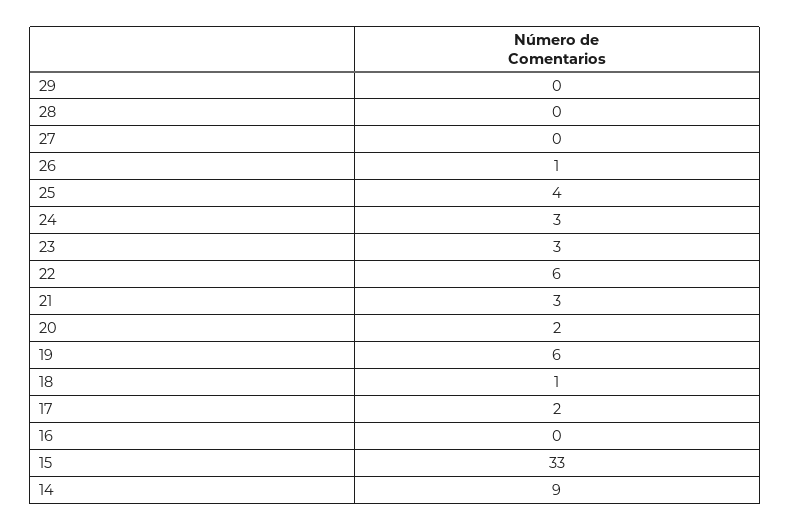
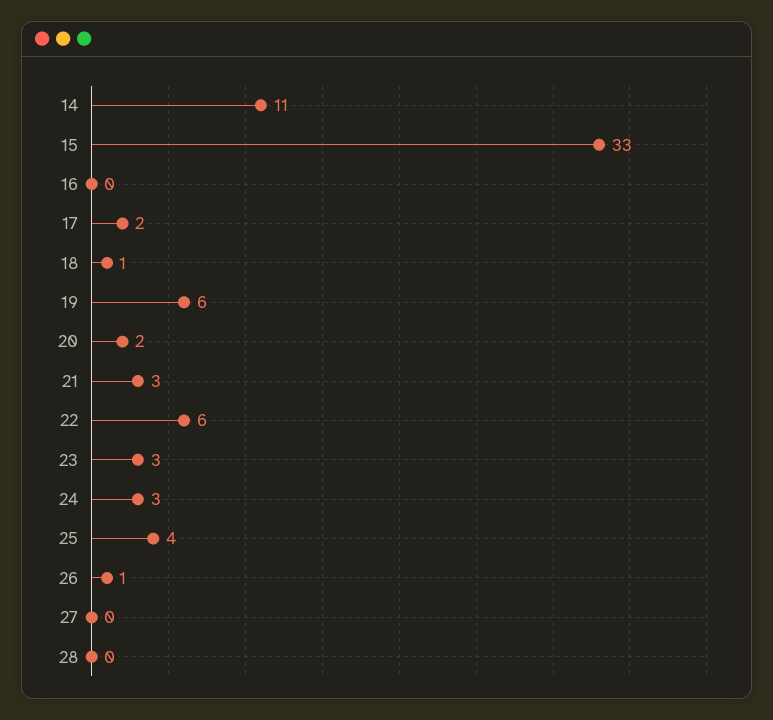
29: 0 -> none
14: 9 -> 11

